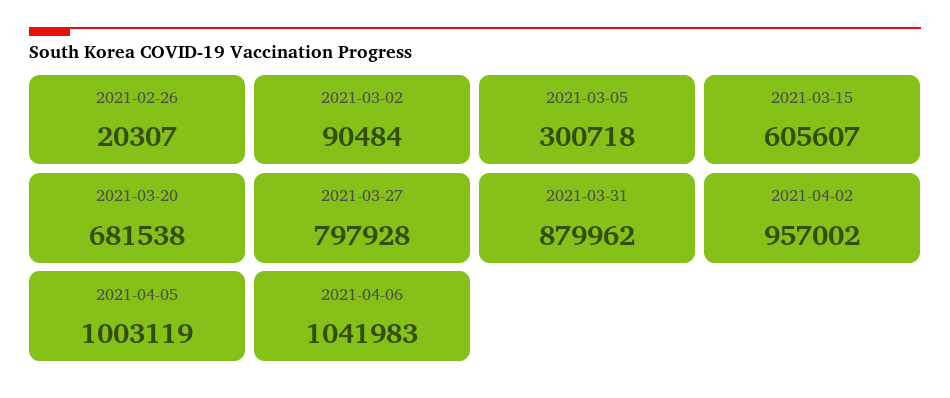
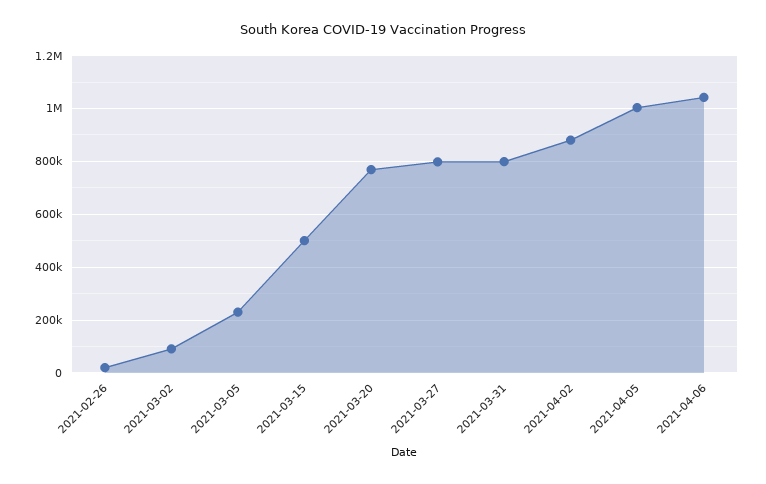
2021-03-05: 300718 -> 225000
2021-03-15: 605607 -> 500000
2021-03-20: 681538 -> 775000
2021-03-31: 879962 -> 800000
2021-04-02: 957002 -> 875000

